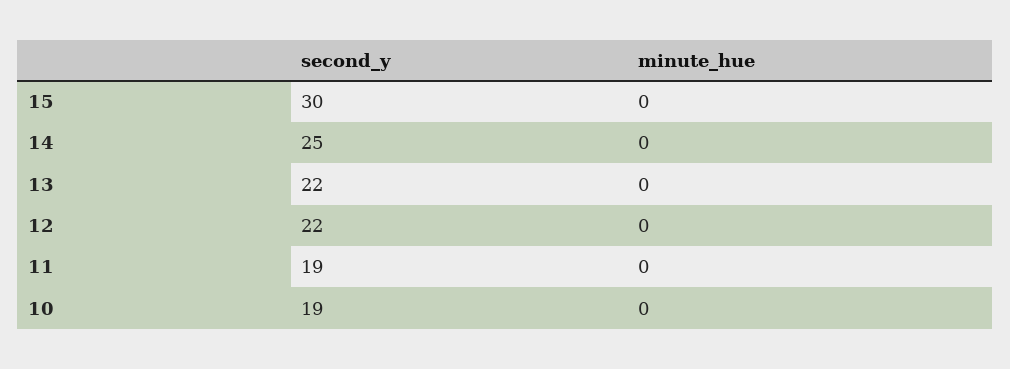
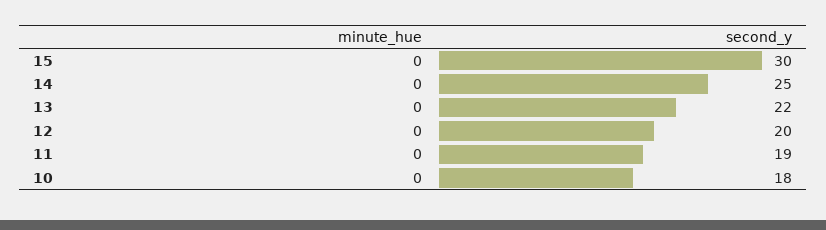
second_y, 12: 22 -> 20
second_y, 10: 19 -> 18

